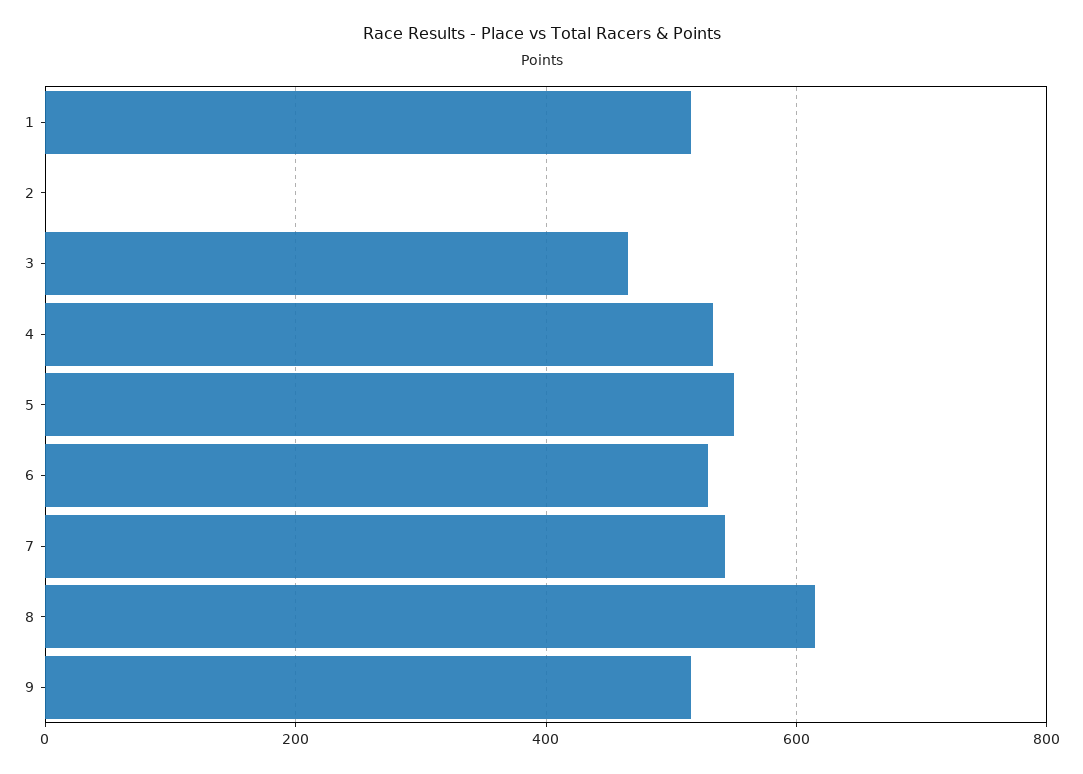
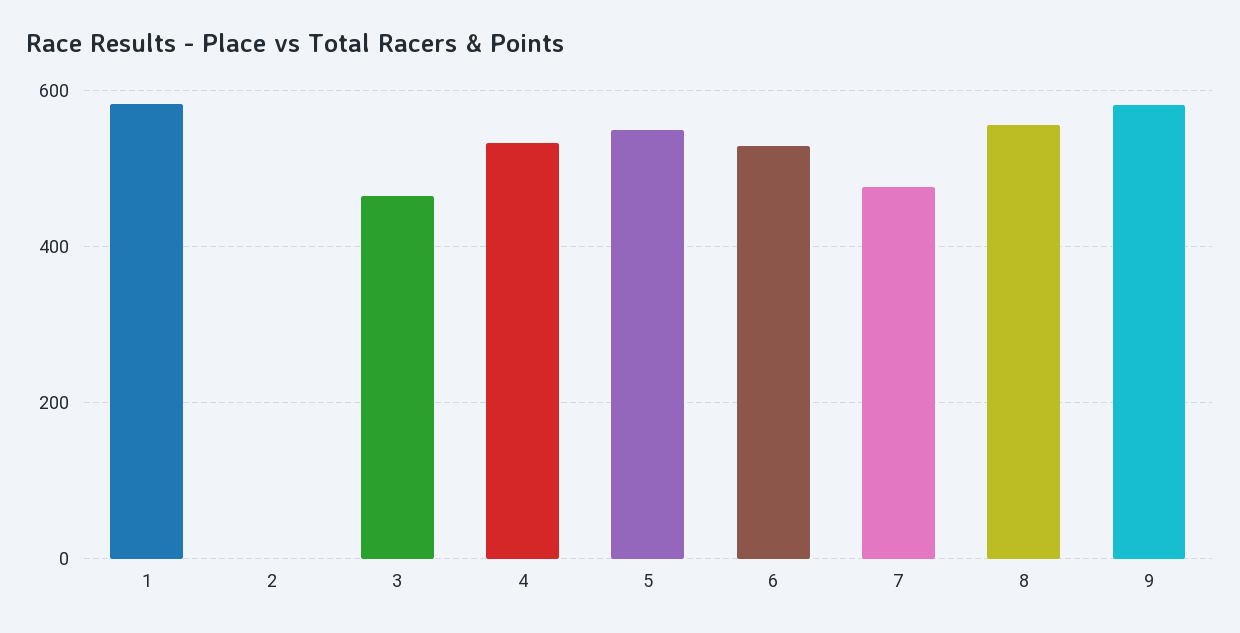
1: 520 -> 580
7: 540 -> 480
8: 620 -> 560
9: 520 -> 580

